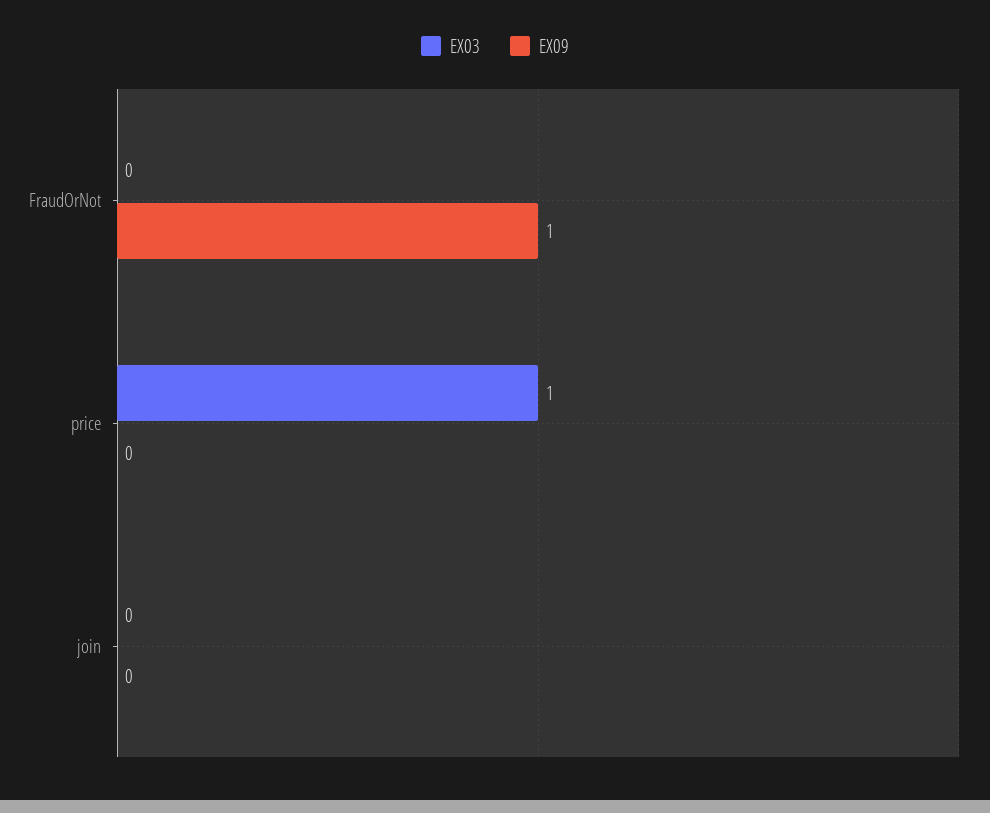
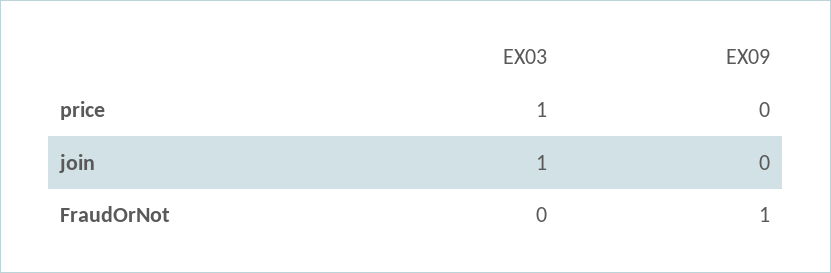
EX03, join: 0 -> 1

